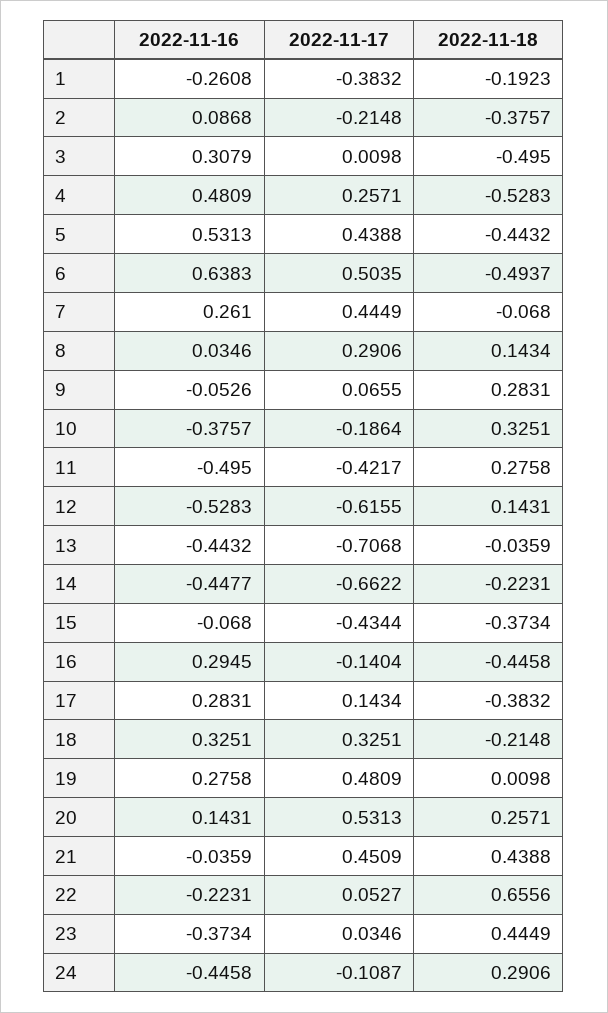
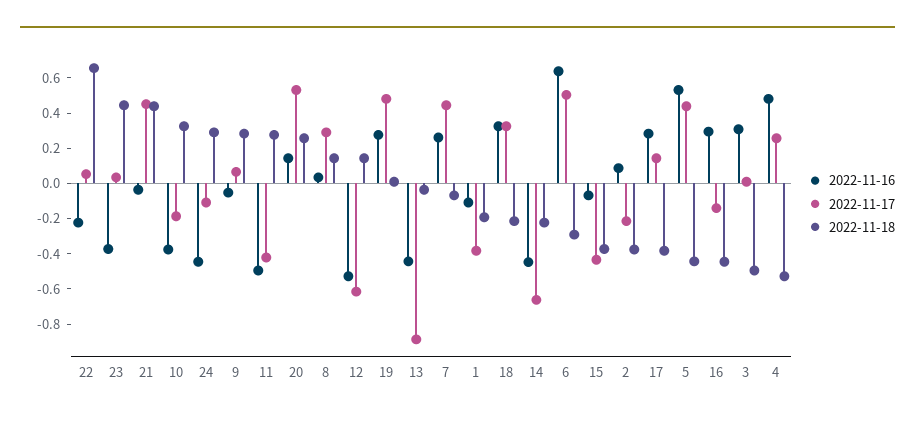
2022-11-16, 1: -0.2608 -> -0.1
2022-11-18, 6: -0.4937 -> -0.3
2022-11-17, 13: -0.7068 -> -0.9

